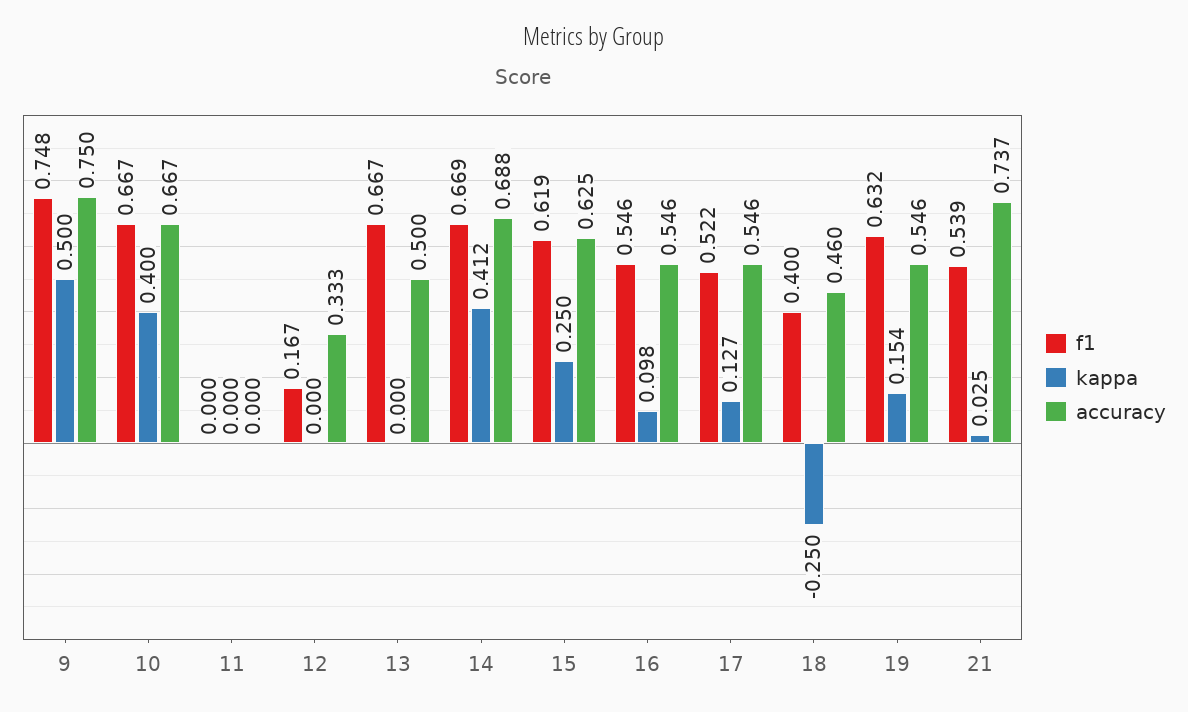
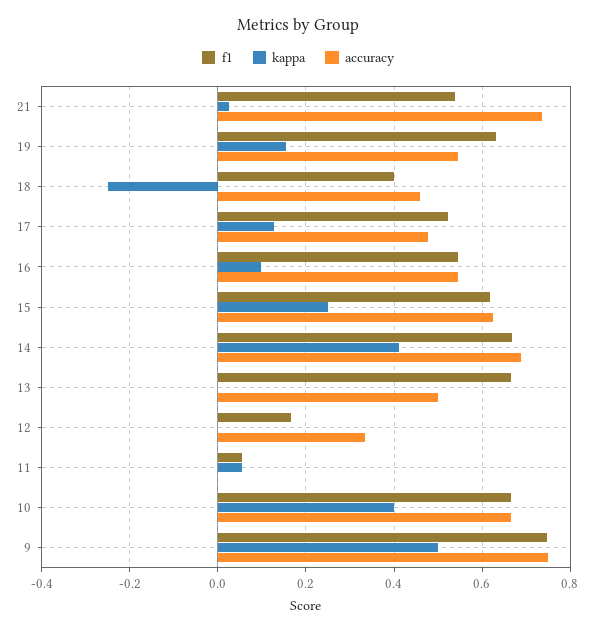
f1, 11: 0 -> 0.06
kappa, 11: 0 -> 0.06
accuracy, 17: 0.546 -> 0.48

